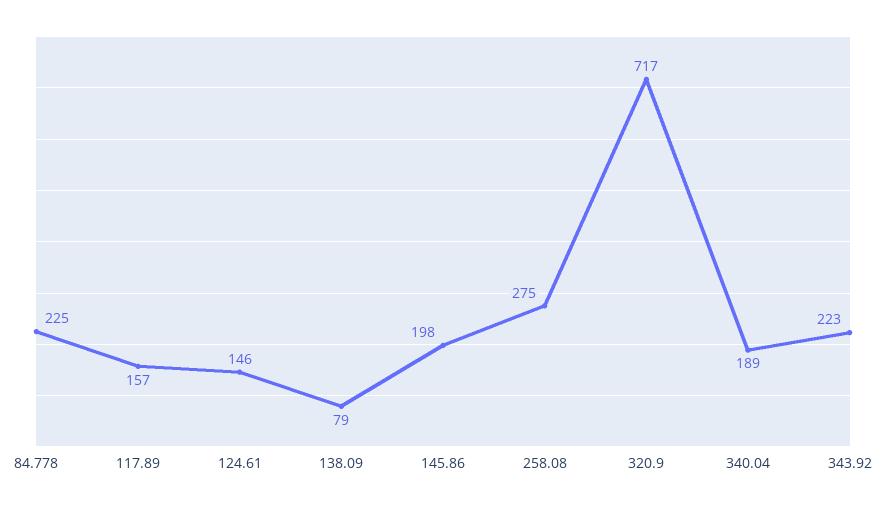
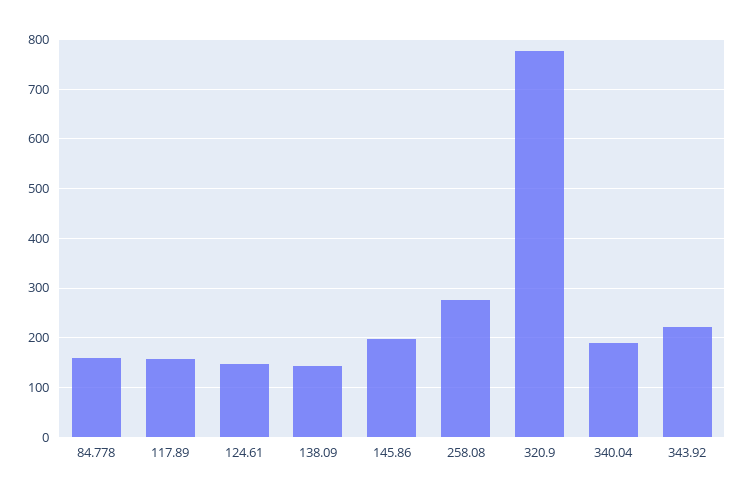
84.778: 225 -> 160
138.09: 79 -> 140
320.9: 717 -> 780

